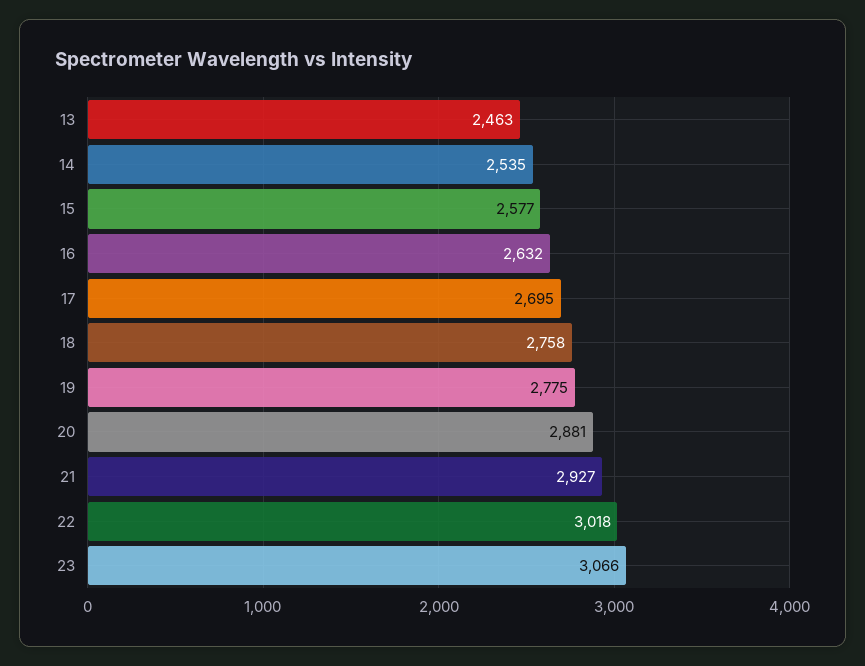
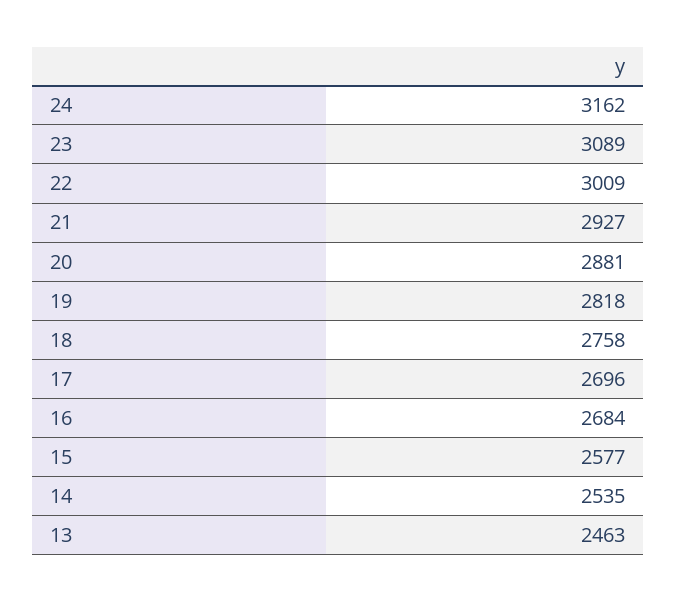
16: 2632 -> 2684
17: 2695 -> 2696
19: 2775 -> 2818
22: 3018 -> 3009
23: 3066 -> 3089
24: none -> 3162

